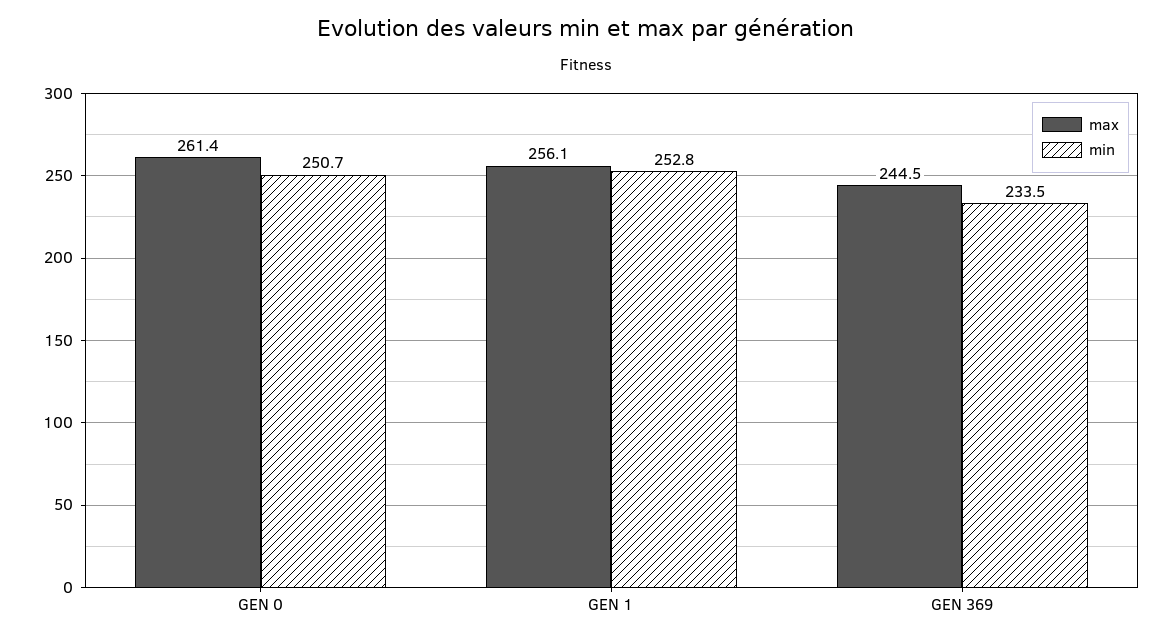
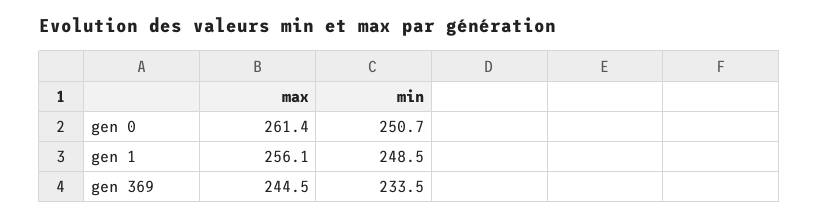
min, GEN 1: 252.8 -> 248.5

